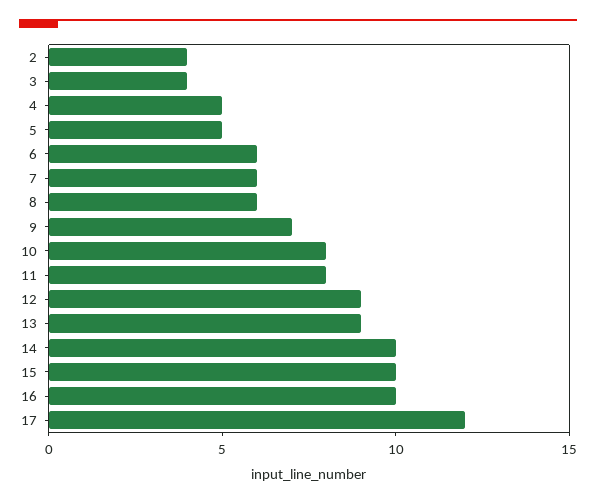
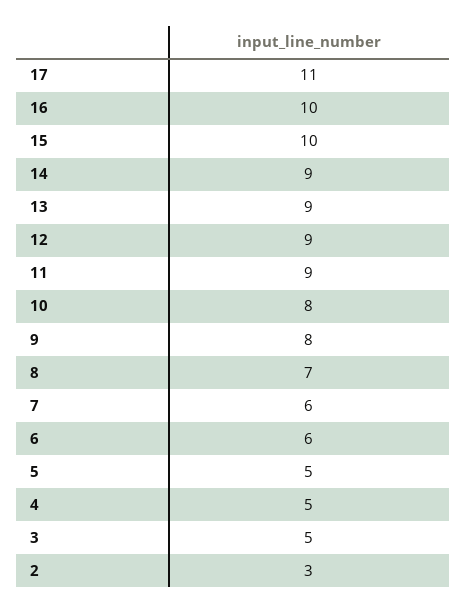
2: 4 -> 3
3: 4 -> 5
8: 6 -> 7
9: 7 -> 8
11: 8 -> 9
14: 10 -> 9
17: 12 -> 11

